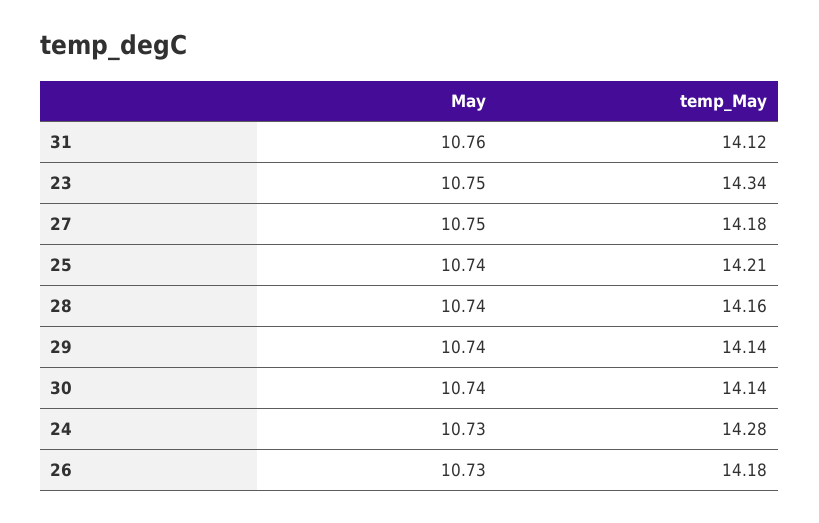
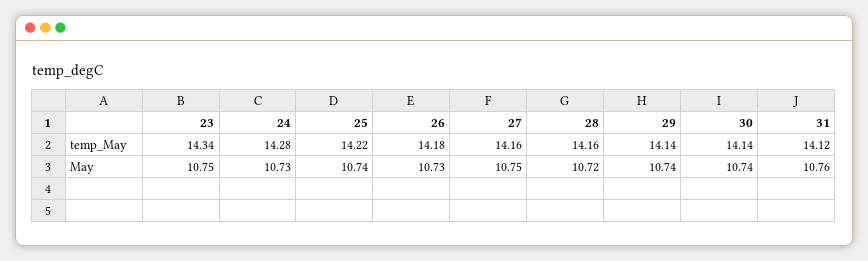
temp_May, 27: 14.18 -> 14.16
temp_May, 25: 14.21 -> 14.22
May, 28: 10.74 -> 10.72

